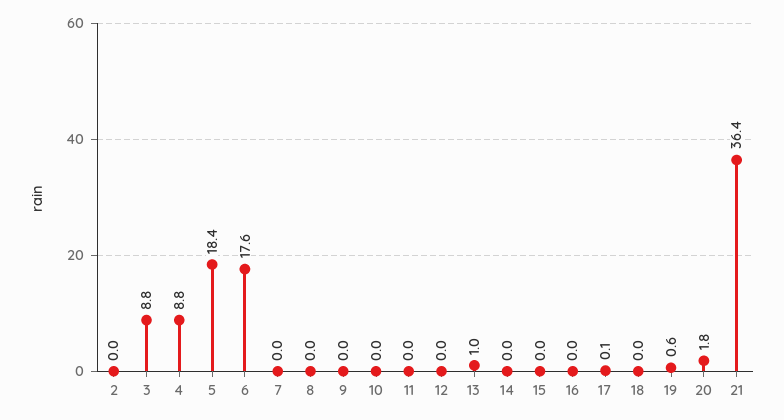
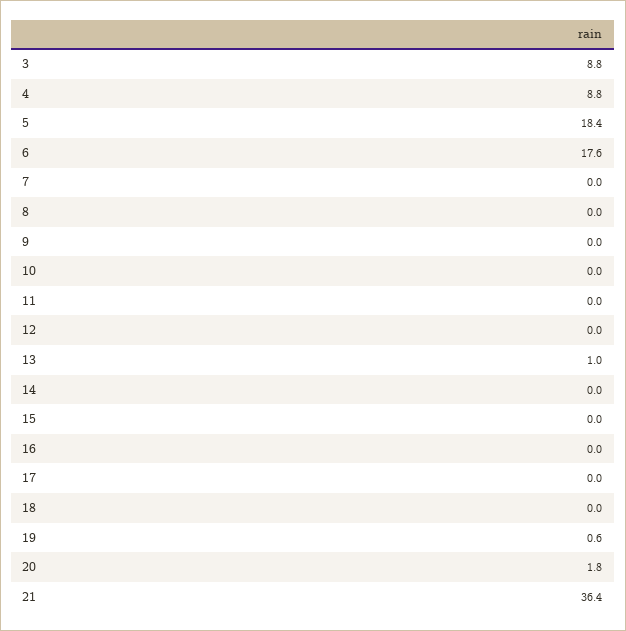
2: 0 -> none
17: 0.1 -> 0

